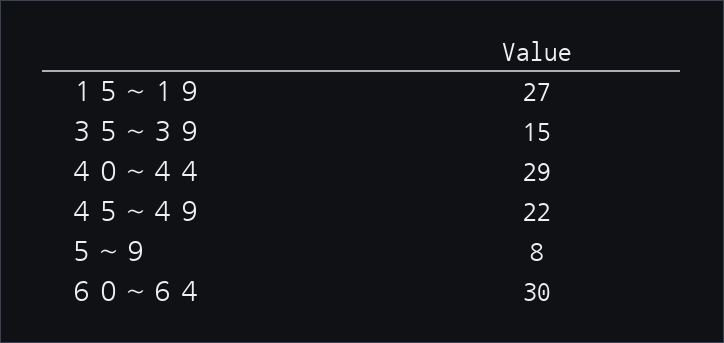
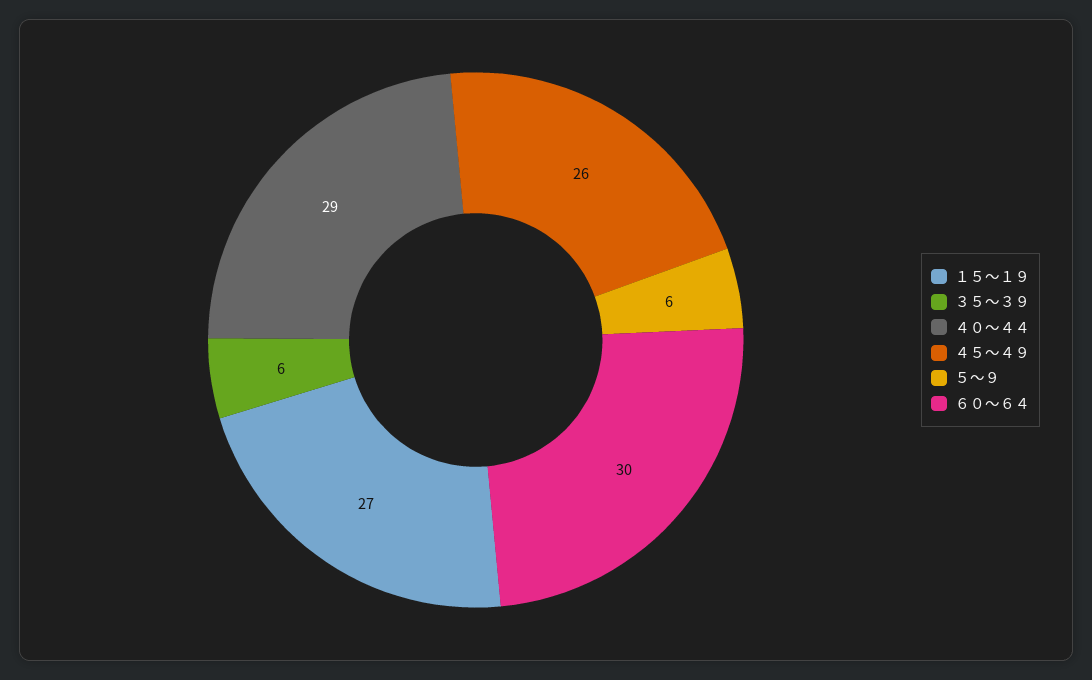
３５～３９: 15 -> 6
４５～４９: 22 -> 26
５～９: 8 -> 6

